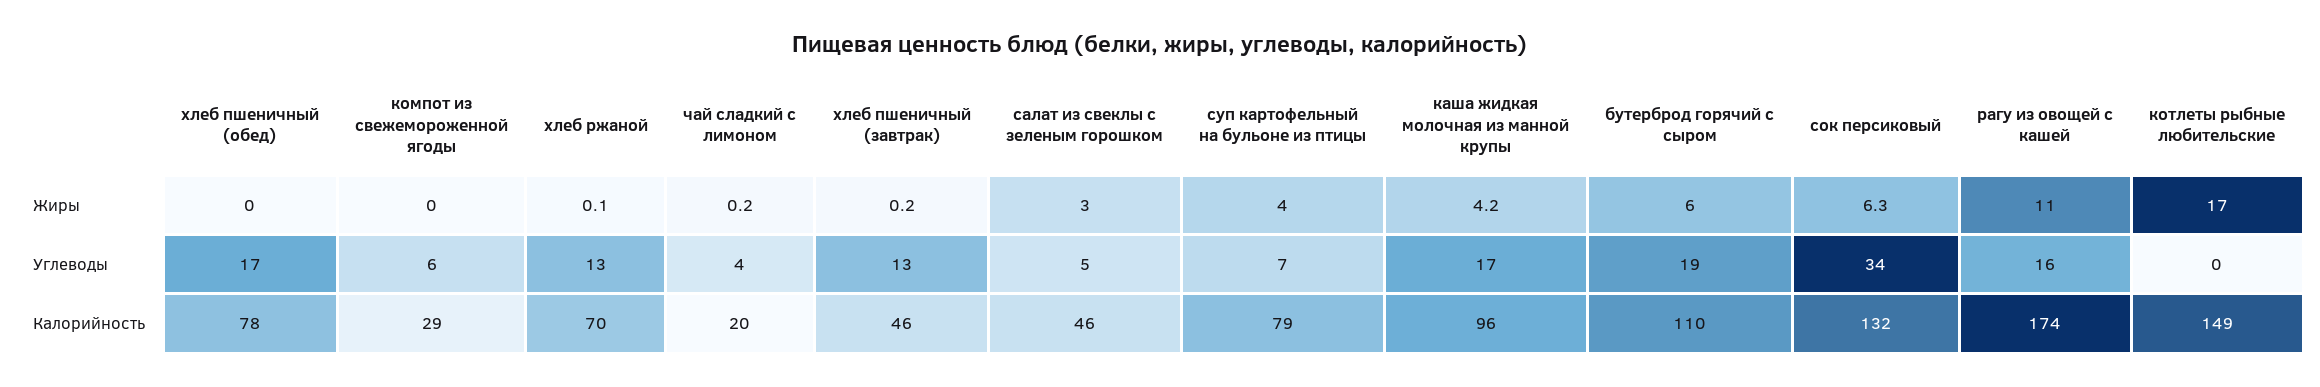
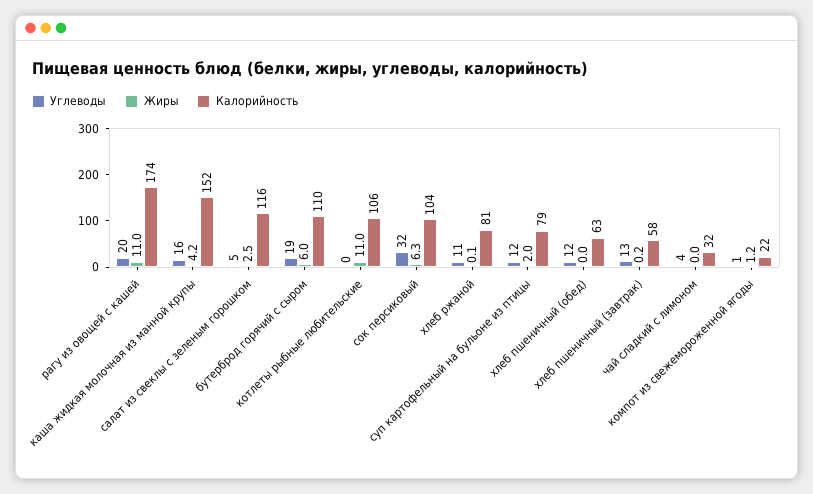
Жиры, компот из свежемороженной ягоды: 0 -> 1.2
Жиры, чай сладкий с лимоном: 0.2 -> 0
Жиры, салат из свеклы с зеленым горошком: 3 -> 2.5
Жиры, суп картофельный на бульоне из птицы: 4 -> 2
Жиры, котлеты рыбные любительские: 17 -> 11
Углеводы, хлеб пшеничный (обед): 17 -> 12
Углеводы, компот из свежемороженной ягоды: 6 -> 1
Углеводы, хлеб ржаной: 13 -> 11
Углеводы, суп картофельный на бульоне из птицы: 7 -> 12
Углеводы, каша жидкая молочная из манной крупы: 17 -> 16
Углеводы, сок персиковый: 34 -> 32
Углеводы, рагу из овощей с кашей: 16 -> 20
Калорийность, хлеб пшеничный (обед): 78 -> 63
Калорийность, компот из свежемороженной ягоды: 29 -> 22
Калорийность, хлеб ржаной: 70 -> 81
Калорийность, чай сладкий с лимоном: 20 -> 32
Калорийность, хлеб пшеничный (завтрак): 46 -> 58
Калорийность, салат из свеклы с зеленым горошком: 46 -> 116
Калорийность, каша жидкая молочная из манной крупы: 96 -> 152
Калорийность, сок персиковый: 132 -> 104
Калорийность, котлеты рыбные любительские: 149 -> 106

